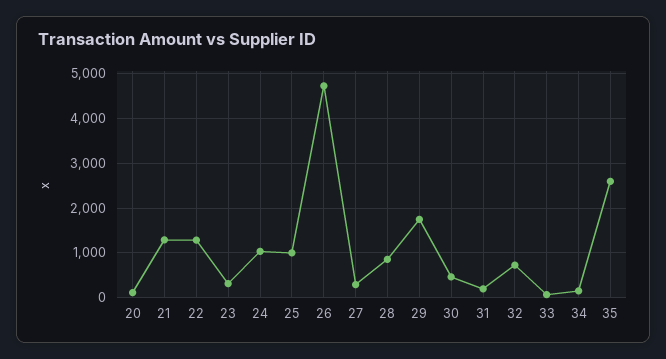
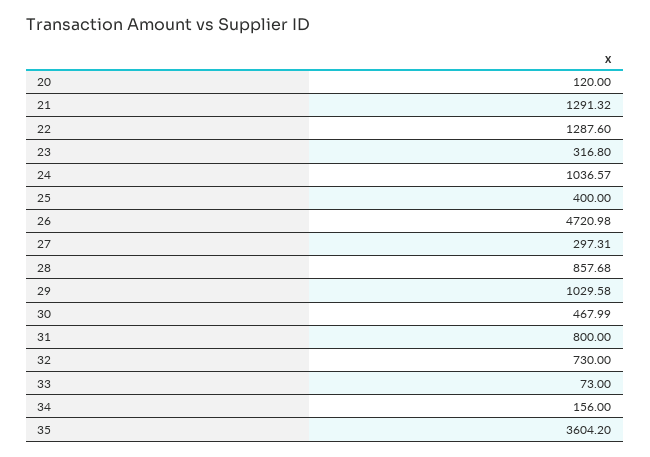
25: 1000 -> 400
29: 1800 -> 1029.58
31: 200 -> 800
35: 2600 -> 3604.2

